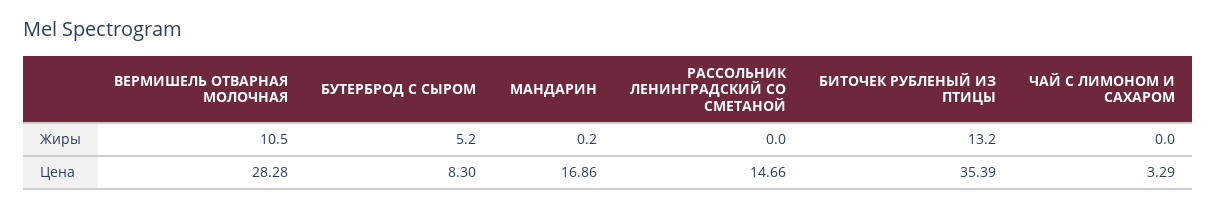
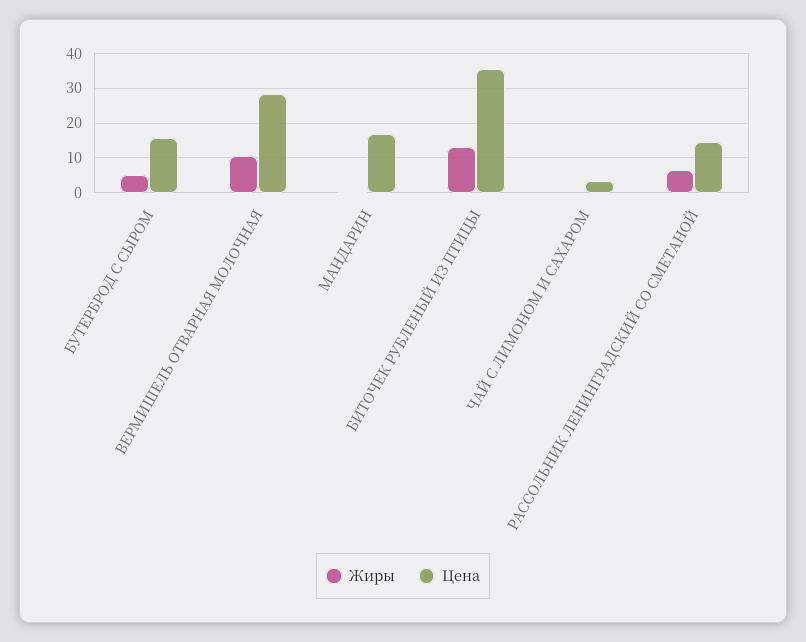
Жиры, РАССОЛЬНИК ЛЕНИНГРАДСКИЙ СО СМЕТАНОЙ: 0 -> 6
Цена, БУТЕРБРОД С СЫРОМ: 8.3 -> 16

